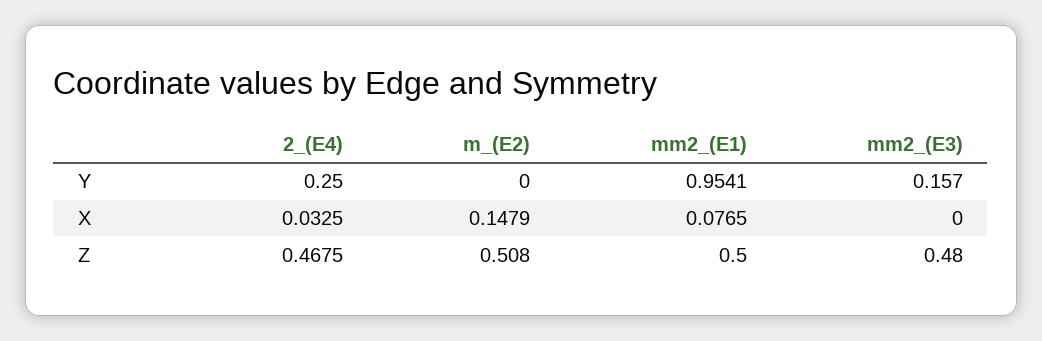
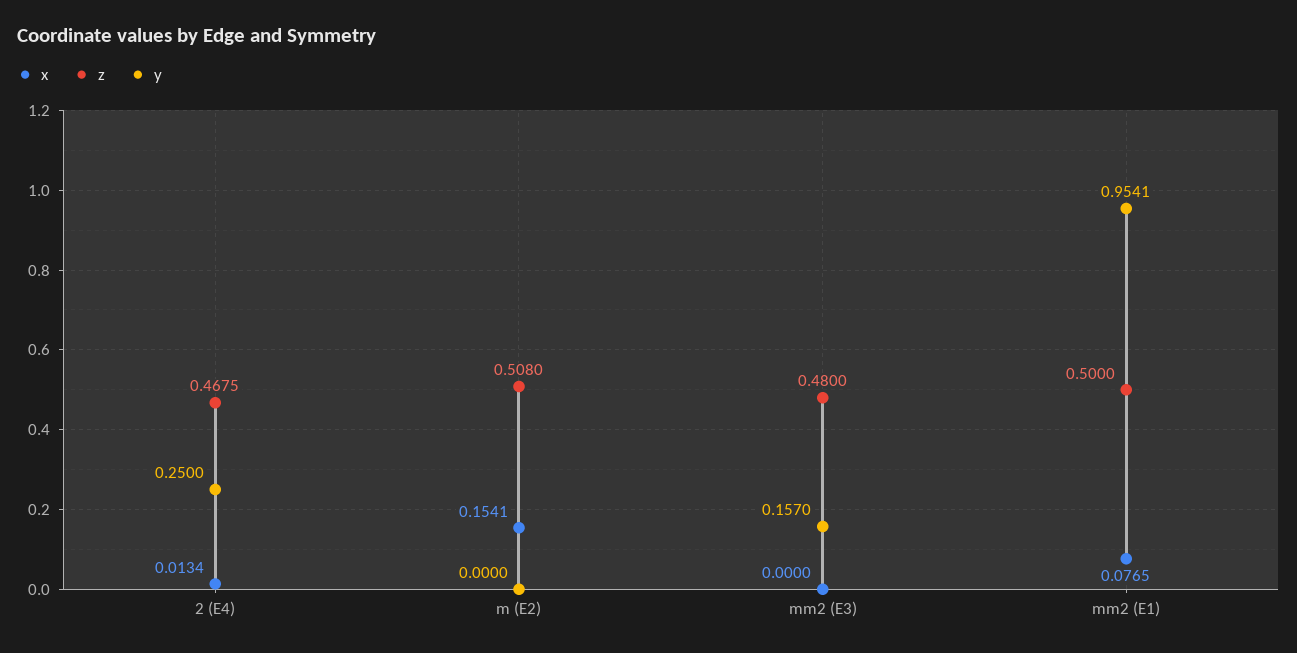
X, 2_(E4): 0.0325 -> 0.0134
X, m_(E2): 0.1479 -> 0.1541

